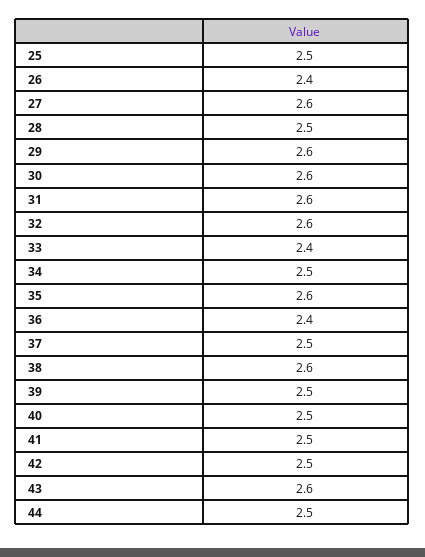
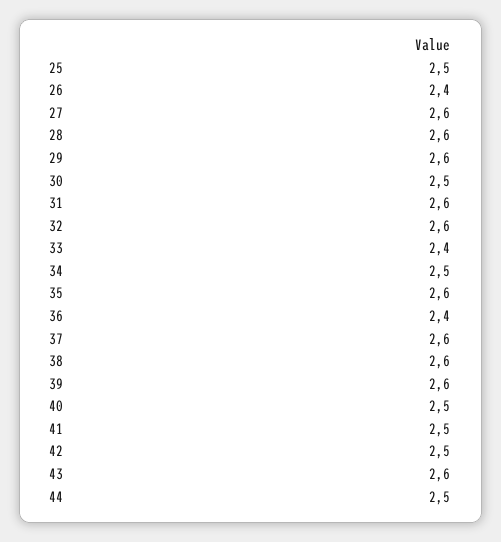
28: 2.5 -> 2.6
30: 2.6 -> 2.5
37: 2.5 -> 2.6
39: 2.5 -> 2.6

